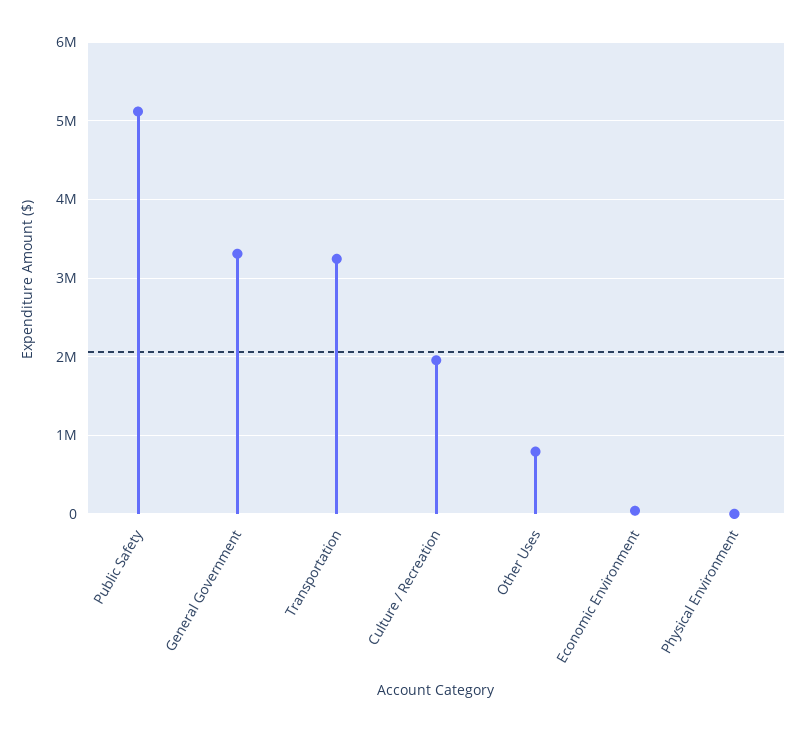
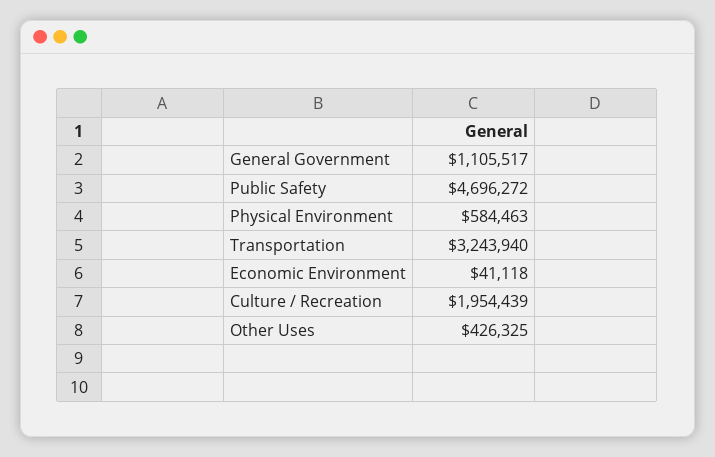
Public Safety: 5100000 -> 4696272
General Government: 3300000 -> 1105517
Other Uses: 800000 -> 426325
Physical Environment: 0 -> 584463

